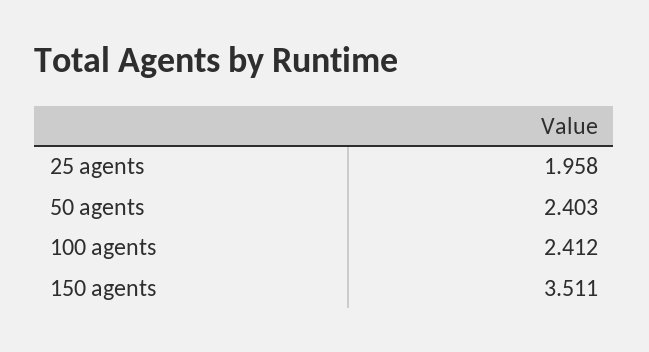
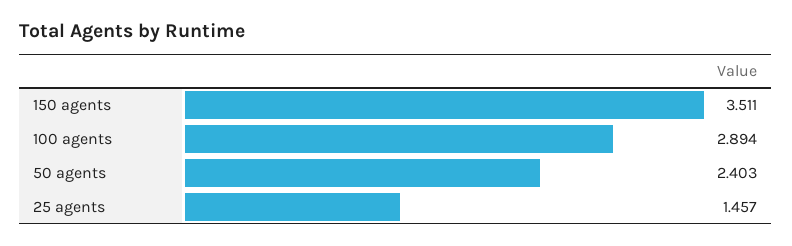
25 agents: 1.958 -> 1.457
100 agents: 2.412 -> 2.894

